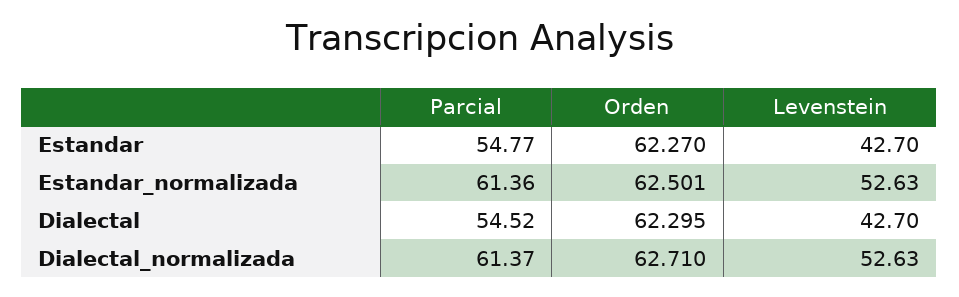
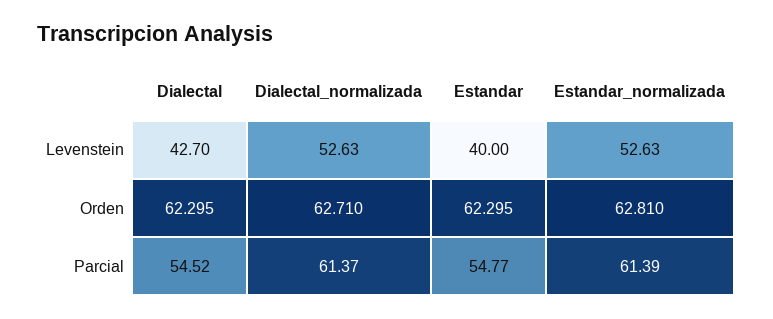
Orden, Estandar: 62.27 -> 62.295
Levenstein, Estandar: 42.7 -> 40
Parcial, Estandar_normalizada: 61.36 -> 61.39
Orden, Estandar_normalizada: 62.501 -> 62.81

